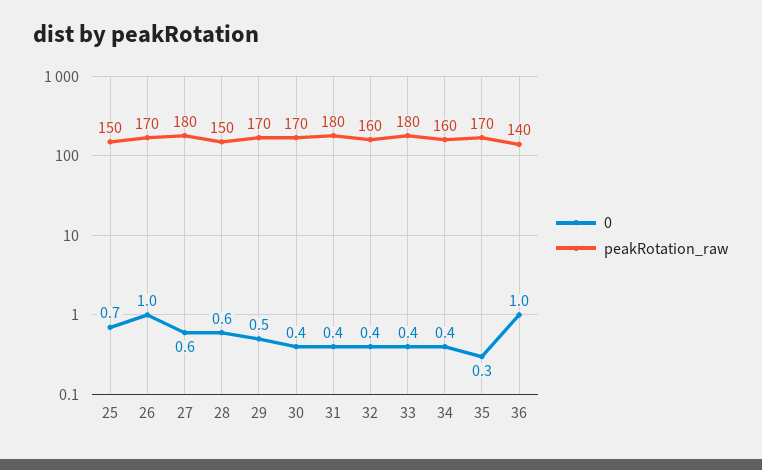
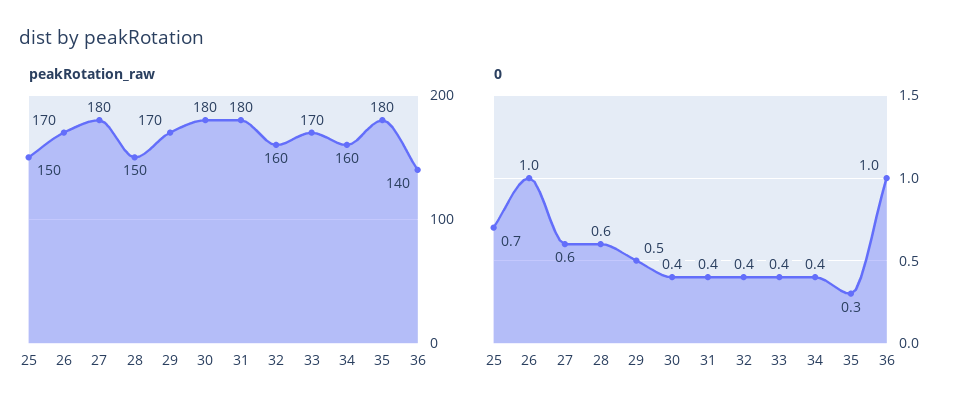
peakRotation_raw, 30: 170 -> 180
peakRotation_raw, 33: 180 -> 170
peakRotation_raw, 35: 170 -> 180

